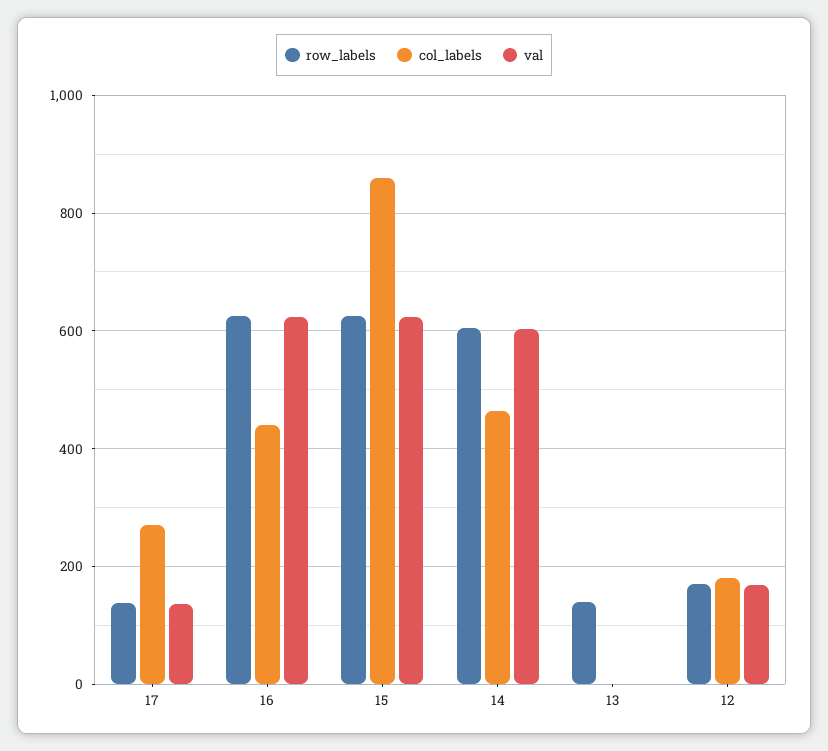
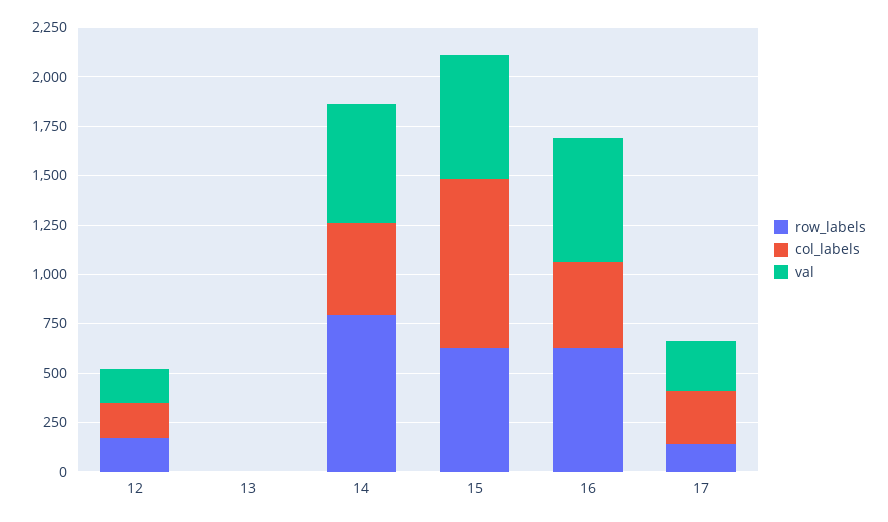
val, 17: 140 -> 250
row_labels, 14: 600 -> 800
row_labels, 13: 140 -> 0

